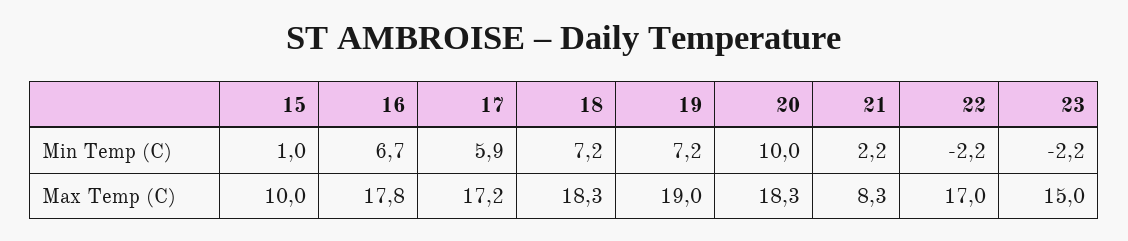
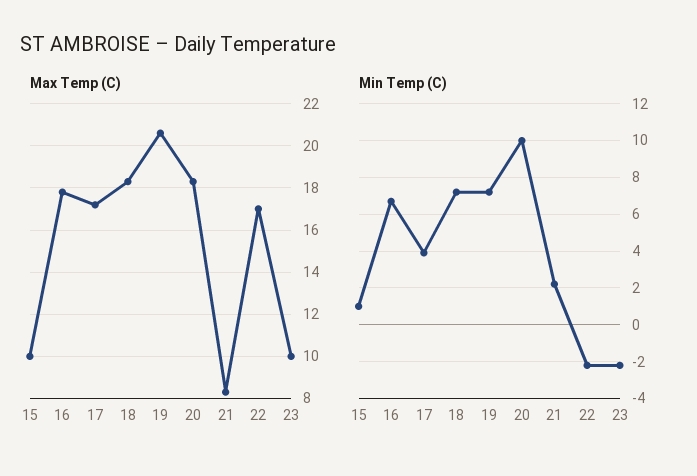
Min Temp (C), 17: 5.9 -> 4
Max Temp (C), 19: 19 -> 20.5
Max Temp (C), 23: 15 -> 10

